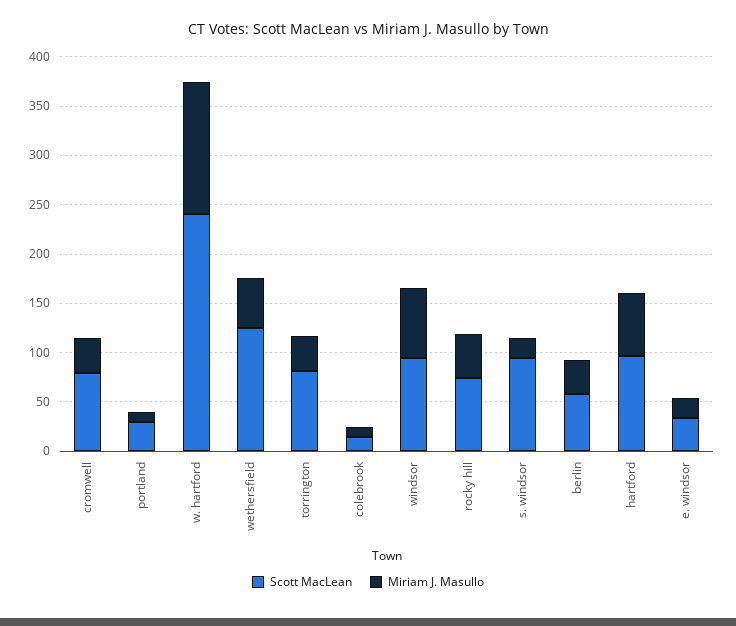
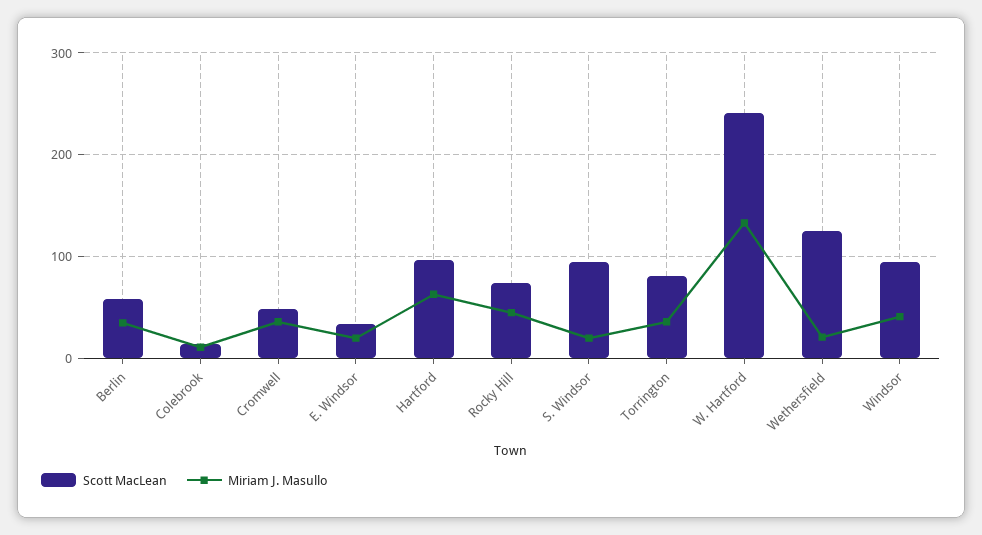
Scott MacLean, cromwell: 80 -> 50
Scott MacLean, portland: 30 -> none
Miriam J. Masullo, portland: 10 -> none
Miriam J. Masullo, wethersfield: 50 -> 20
Miriam J. Masullo, windsor: 70 -> 40

